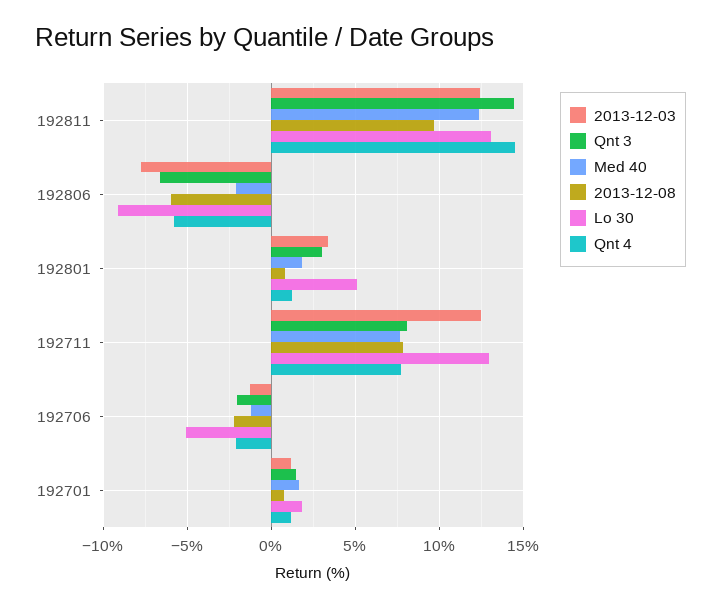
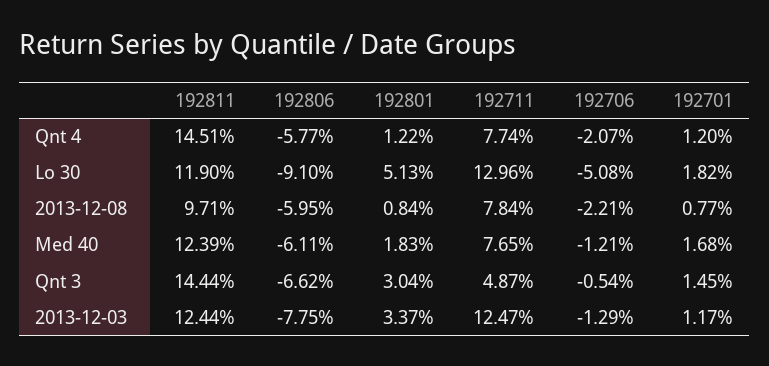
Lo 30, 192811: 13 -> 11.9
Med 40, 192806: -2 -> -6.11
Qnt 3, 192711: 8 -> 4.87
Qnt 3, 192706: -2 -> -0.54

